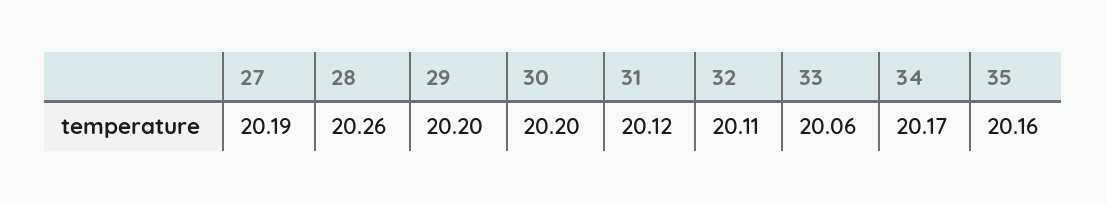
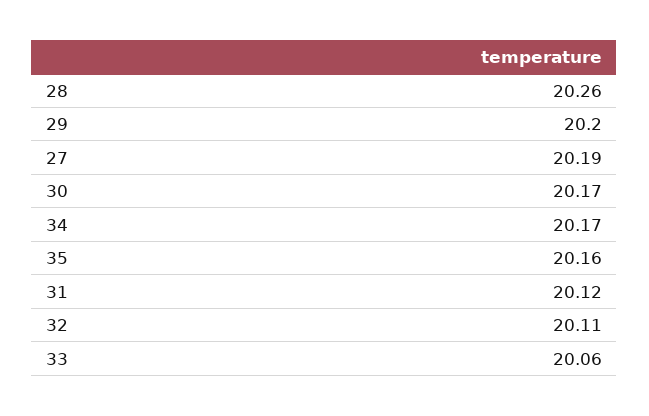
30: 20.2 -> 20.17

